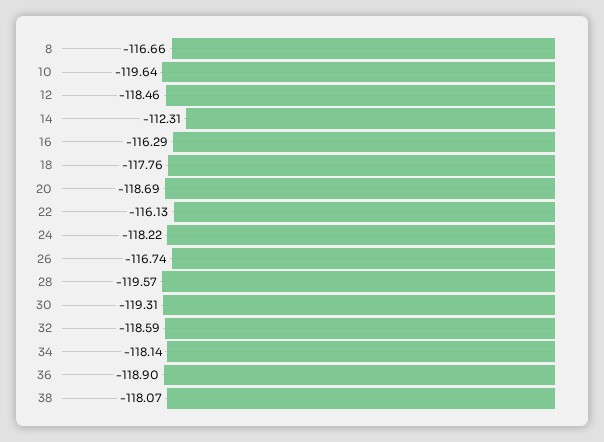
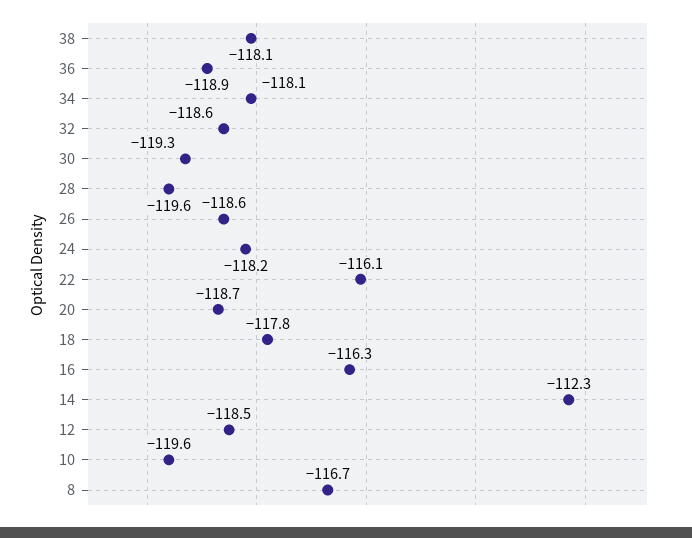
26: -116.74 -> -118.6

